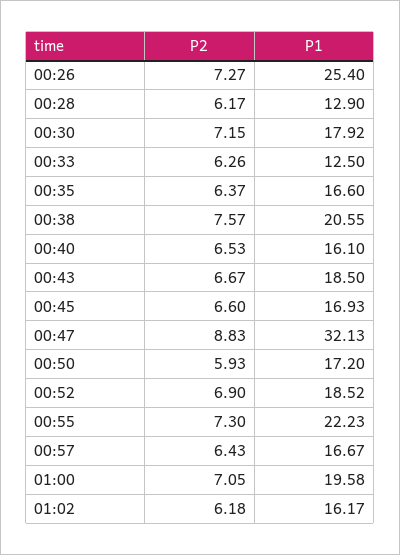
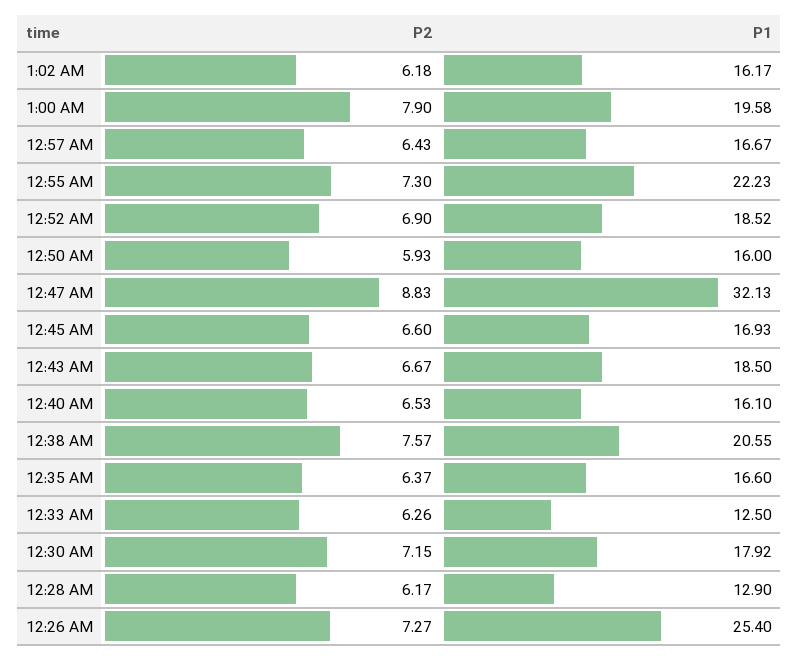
P1, 00:50: 17.2 -> 16
P2, 01:00: 7.05 -> 7.9

